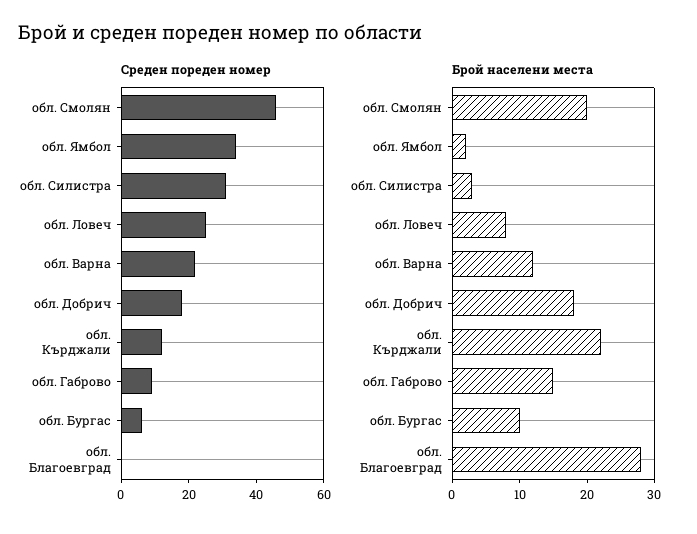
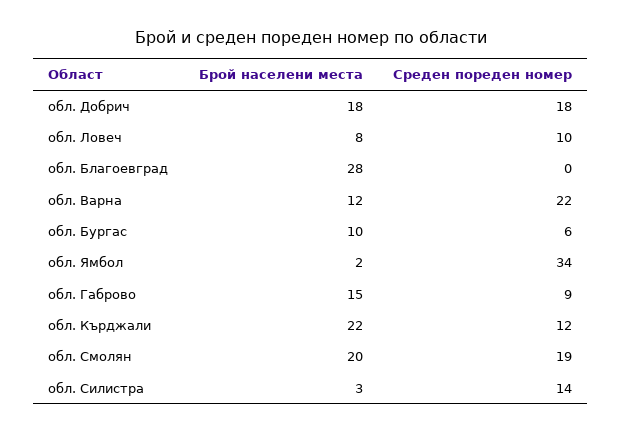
Среден пореден номер, обл. Смолян: 45 -> 19
Среден пореден номер, обл. Силистра: 30 -> 14
Среден пореден номер, обл. Ловеч: 25 -> 10

